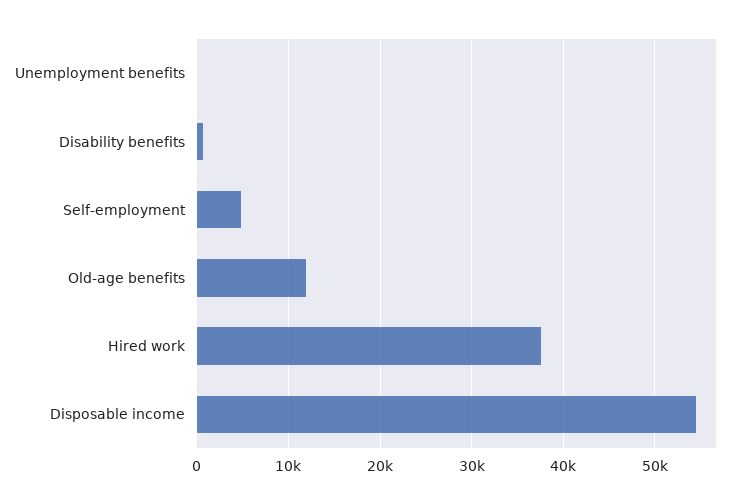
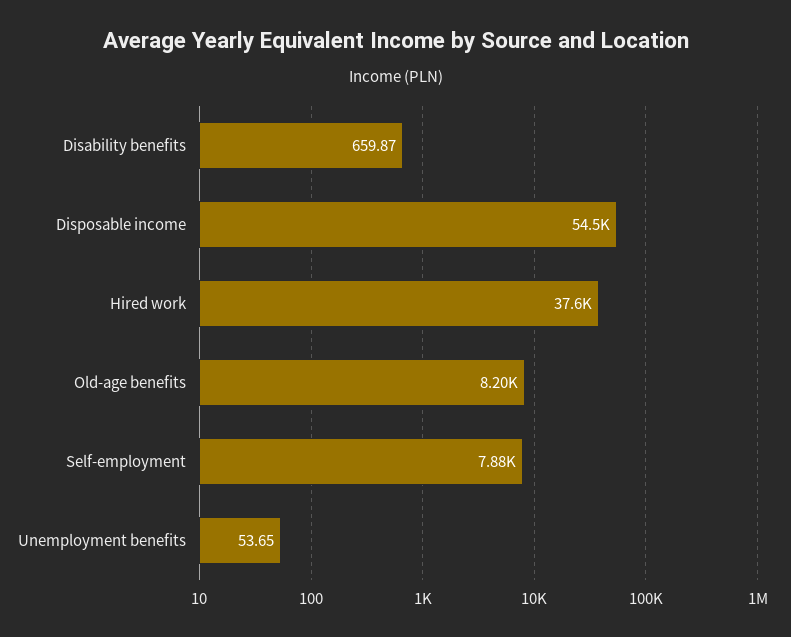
Self-employment: 5000 -> 7880
Old-age benefits: 12000 -> 8200

